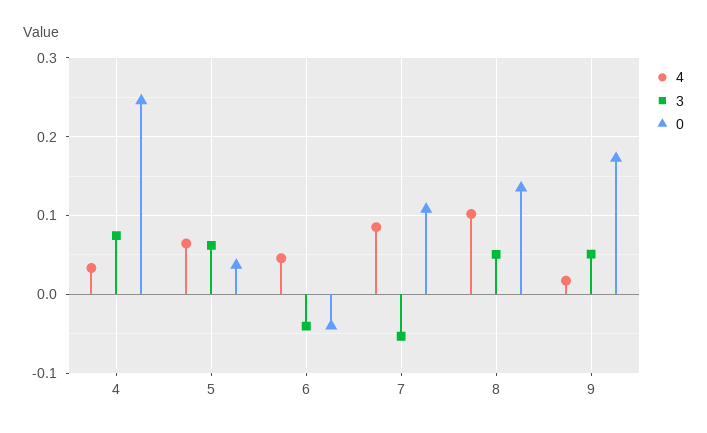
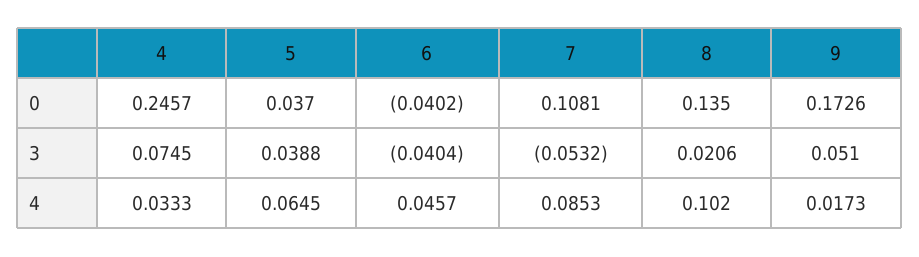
3, 5: 0.06 -> 0.0388
3, 8: 0.05 -> 0.0206

